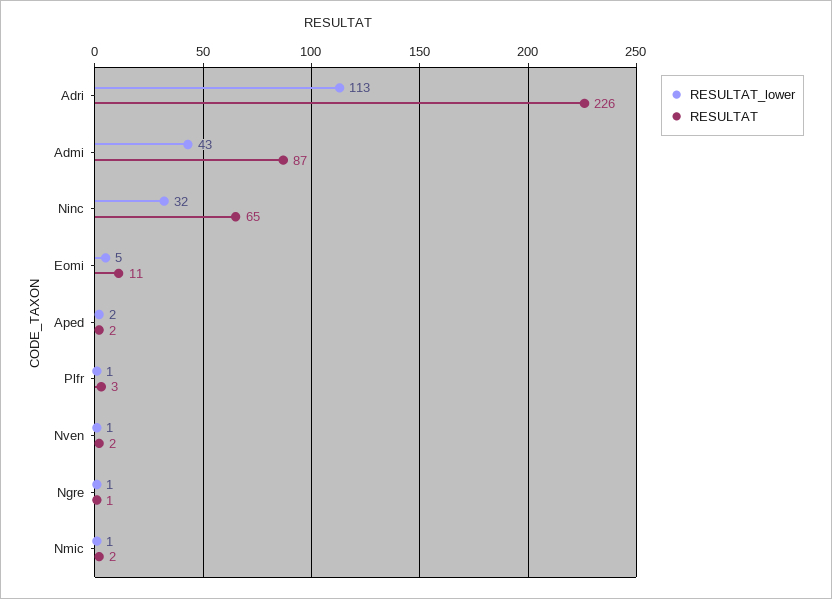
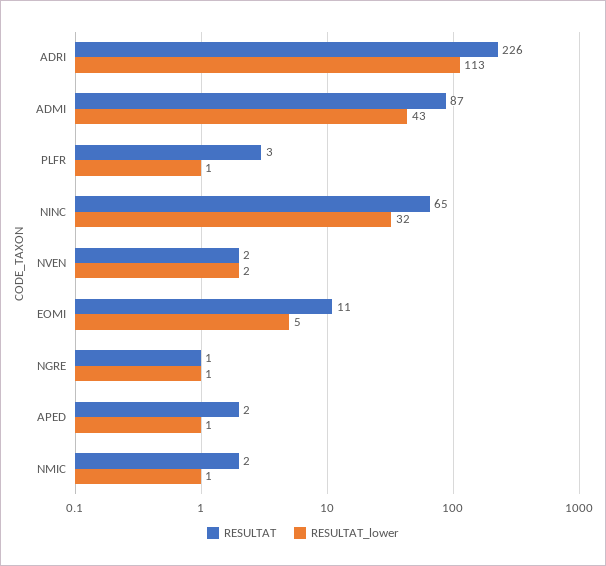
RESULTAT_lower, Aped: 2 -> 1
RESULTAT_lower, Nven: 1 -> 2

